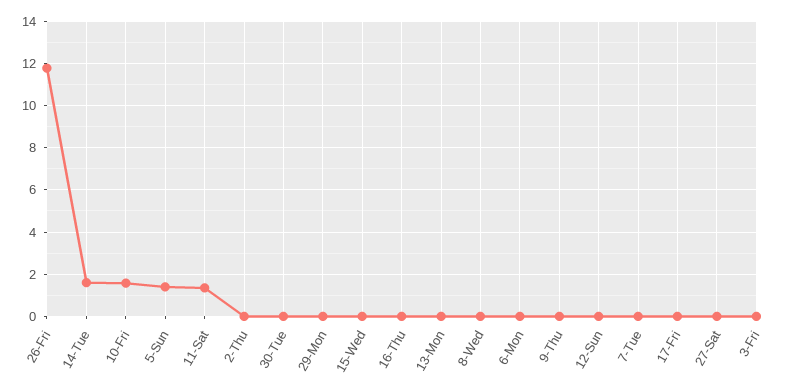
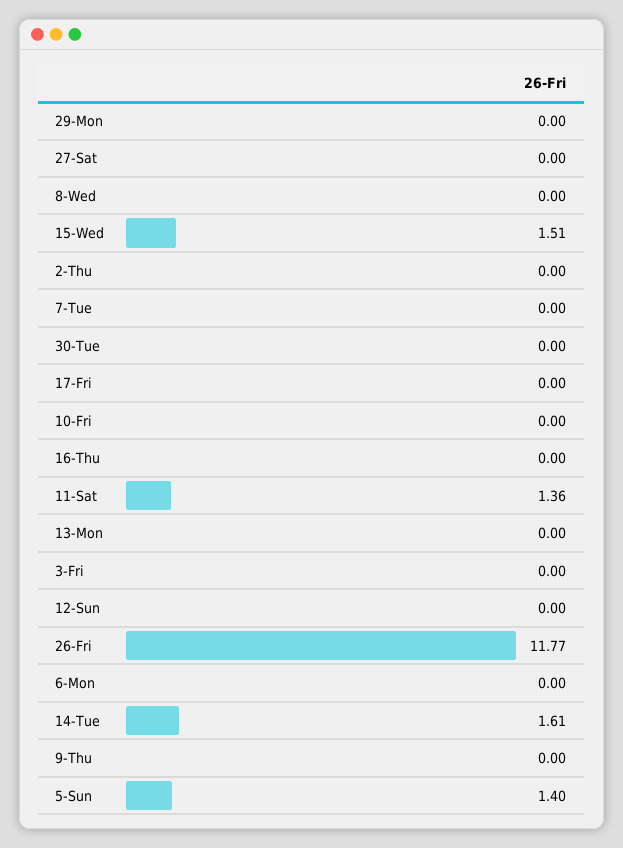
10-Fri: 1.5 -> 0
15-Wed: 0 -> 1.51

